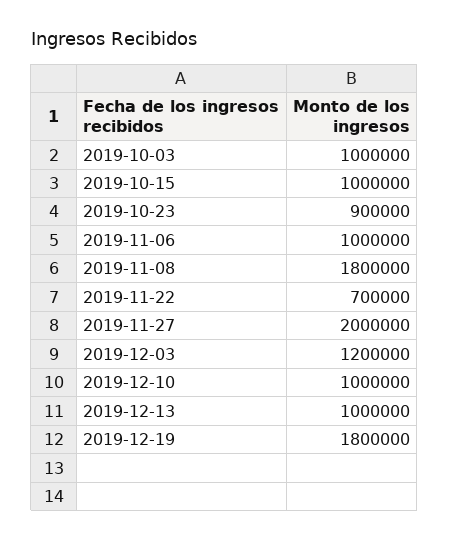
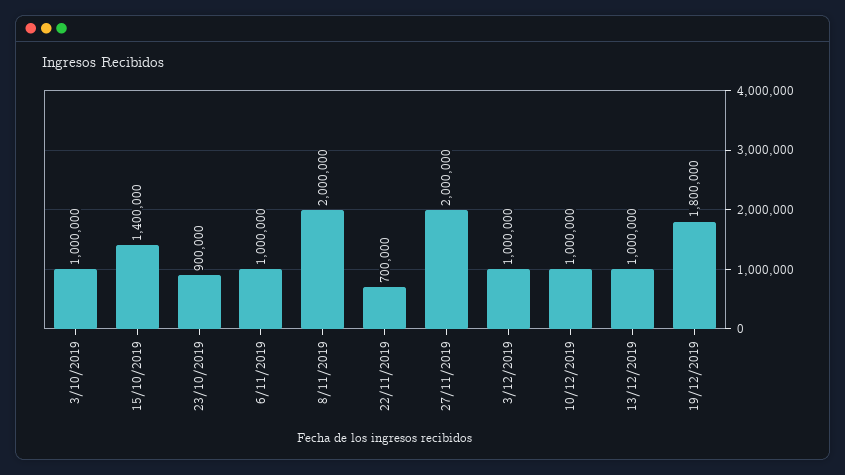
2019-10-15: 1000000 -> 1400000
2019-11-08: 1800000 -> 2000000
2019-12-03: 1200000 -> 1000000

